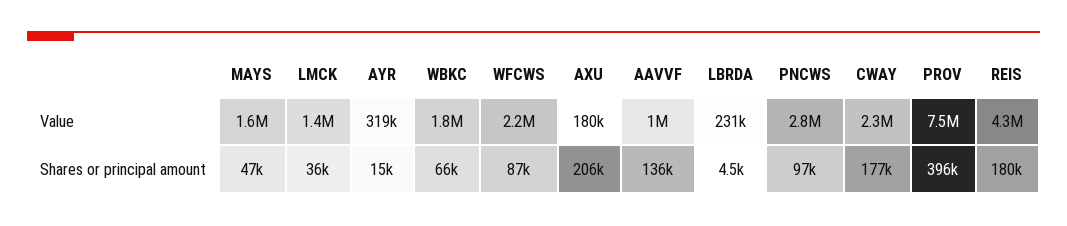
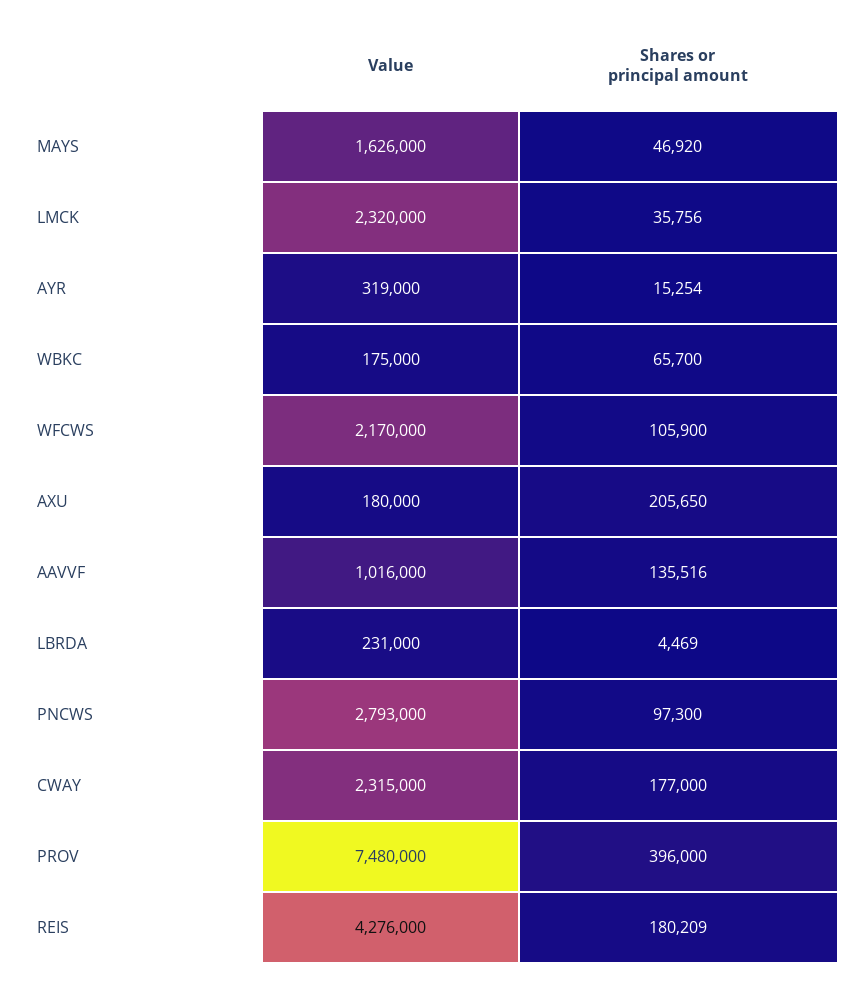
LMCK, Value: 1400000 -> 2320000
WBKC, Value: 1800000 -> 175000
WFCWS, Shares or principal amount: 87000 -> 105900

